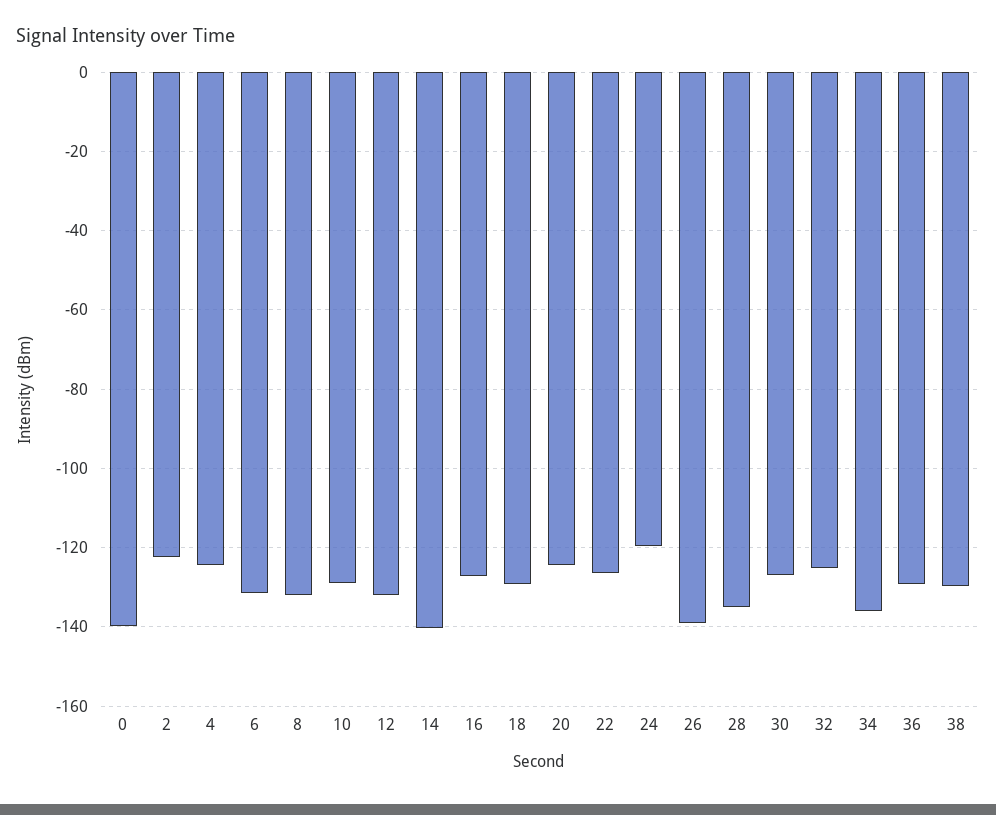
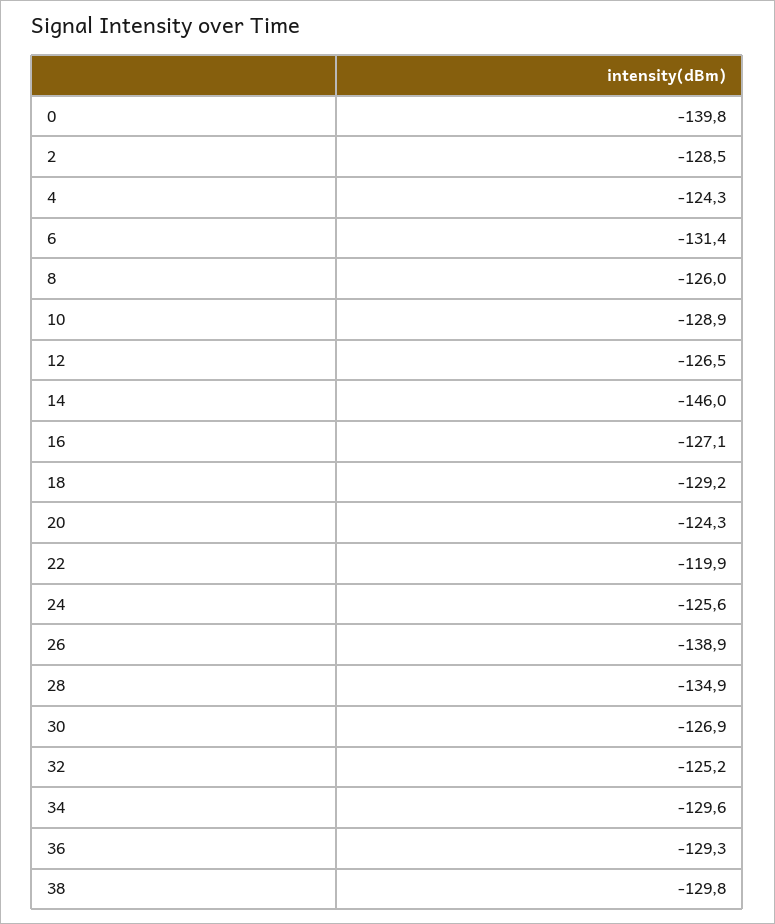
2: -122 -> -128.5
8: -132 -> -126
12: -132 -> -126.5
14: -140 -> -146
22: -126 -> -119.9
24: -120 -> -125.6
34: -136 -> -129.6

